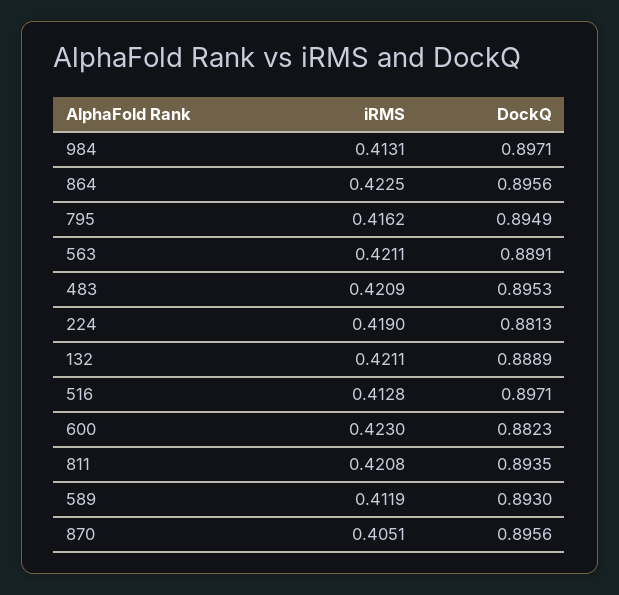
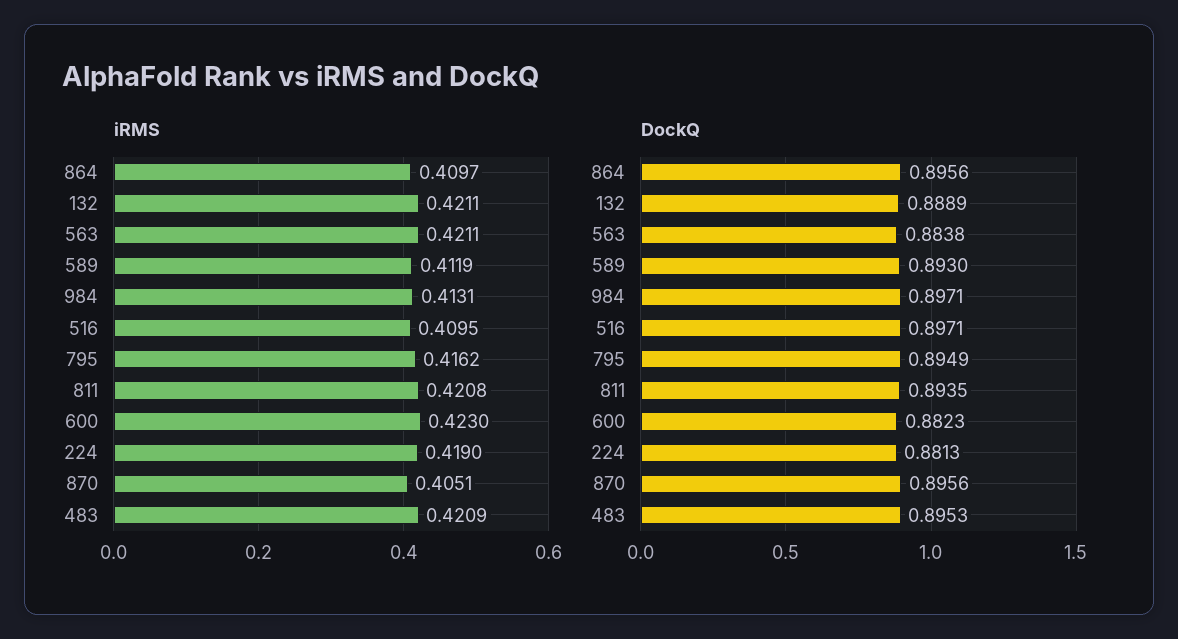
iRMS, 864: 0.4225 -> 0.4097
DockQ, 563: 0.8891 -> 0.8838
iRMS, 516: 0.4128 -> 0.4095

